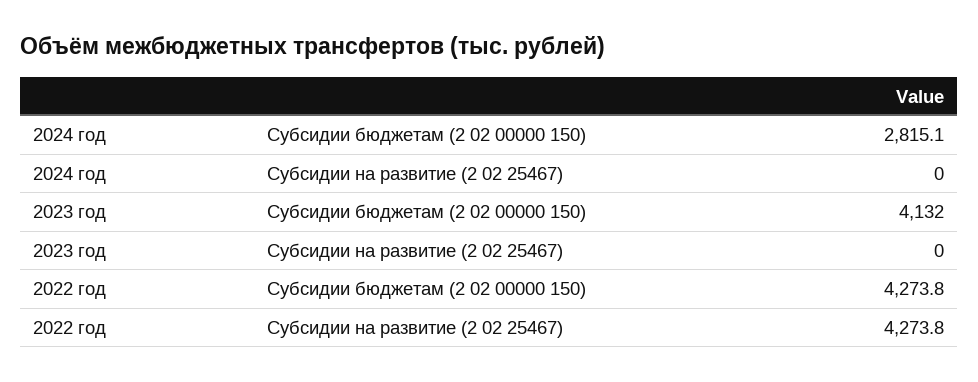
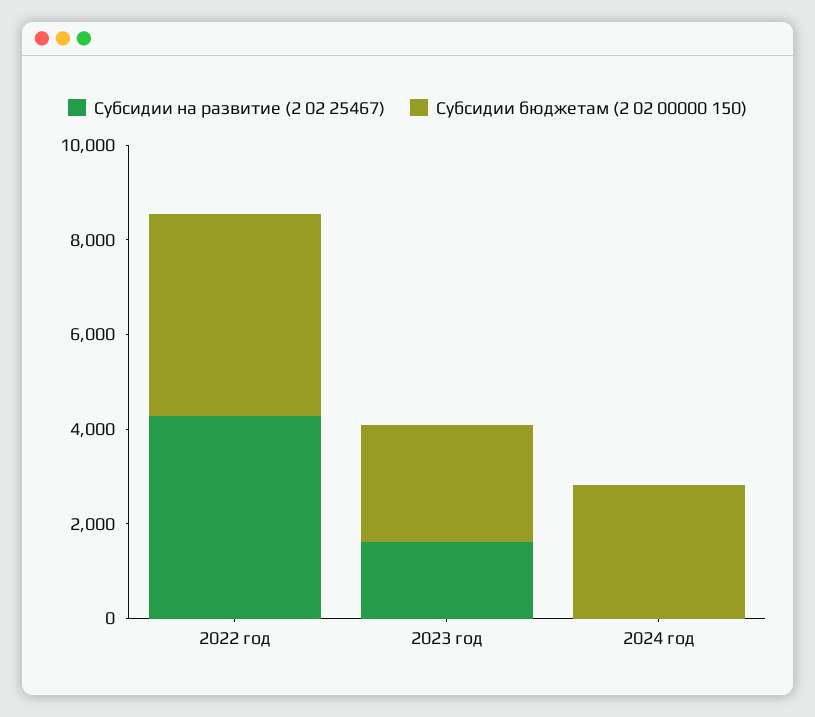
Субсидии бюджетам (2 02 00000 150), 2023 год: 4132 -> 2500
Субсидии на развитие (2 02 25467), 2023 год: 0 -> 1500

